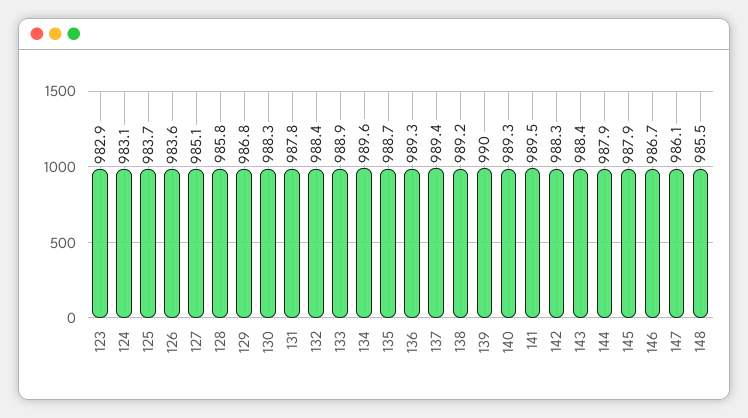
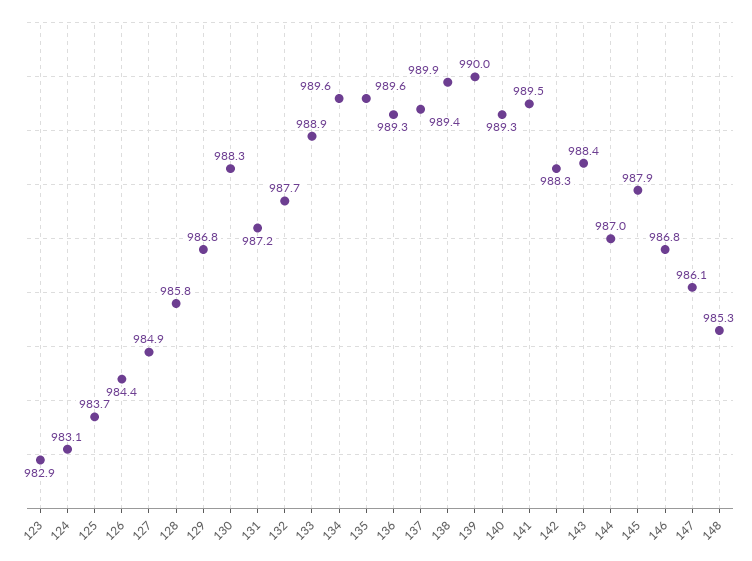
126: 983.6 -> 984.4
127: 985.1 -> 984.9
131: 987.8 -> 987.2
132: 988.4 -> 987.7
135: 988.7 -> 989.6
138: 989.2 -> 989.9
144: 987.9 -> 987
146: 986.7 -> 986.8
148: 985.5 -> 985.3

